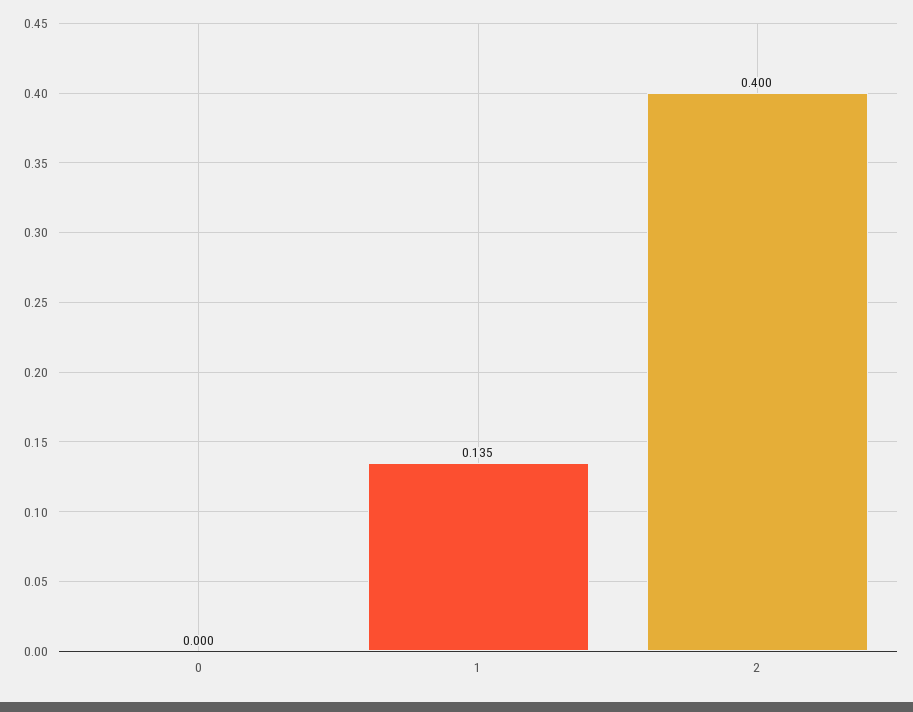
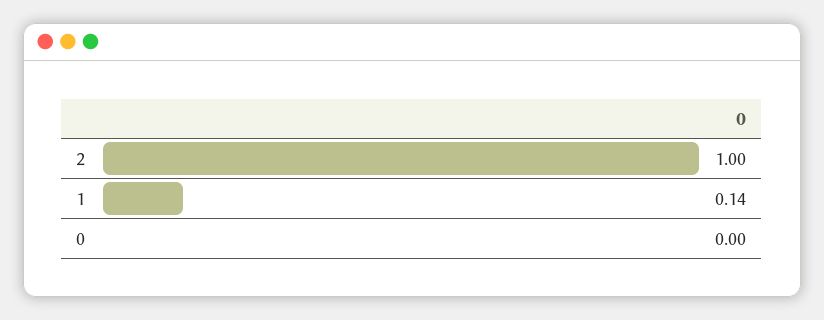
2: 0.4 -> 1

